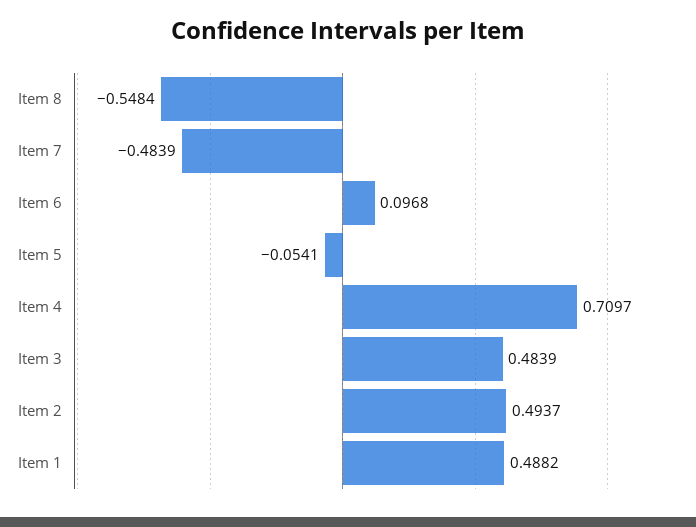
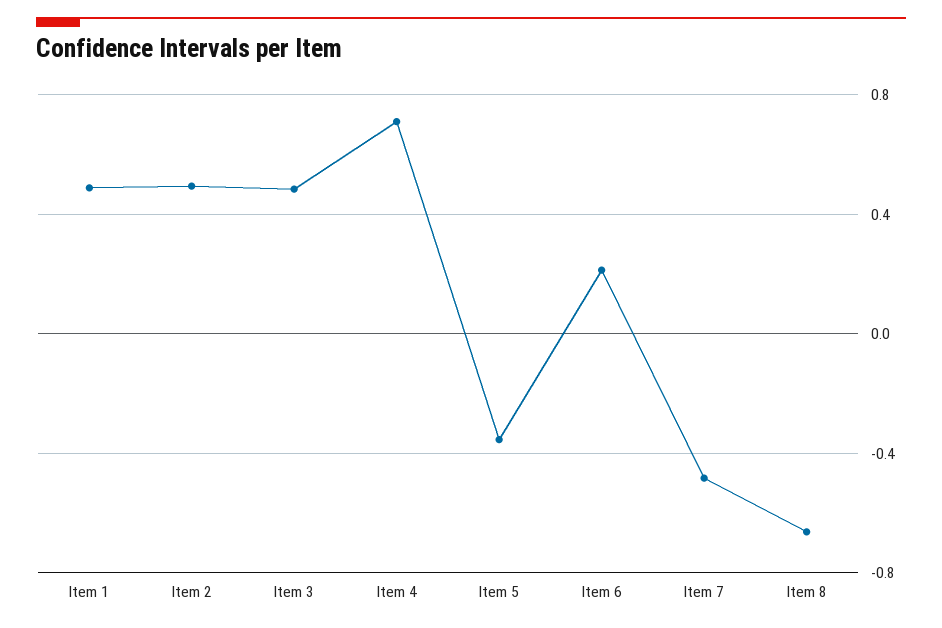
Item 8: -0.5484 -> -0.65
Item 6: 0.0968 -> 0.2
Item 5: -0.0541 -> -0.35

